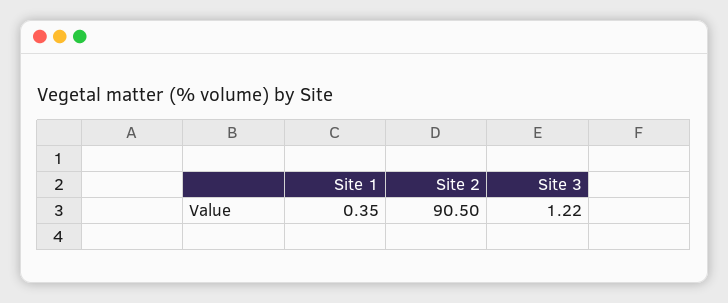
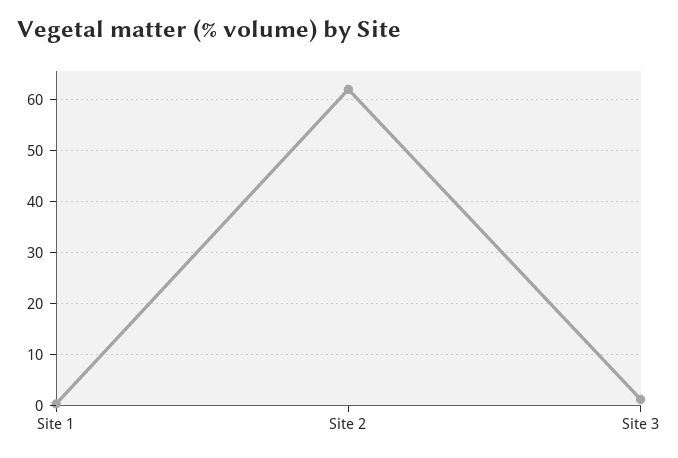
Site 2: 90.5 -> 62

